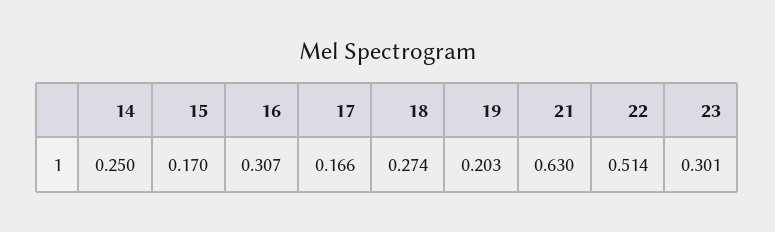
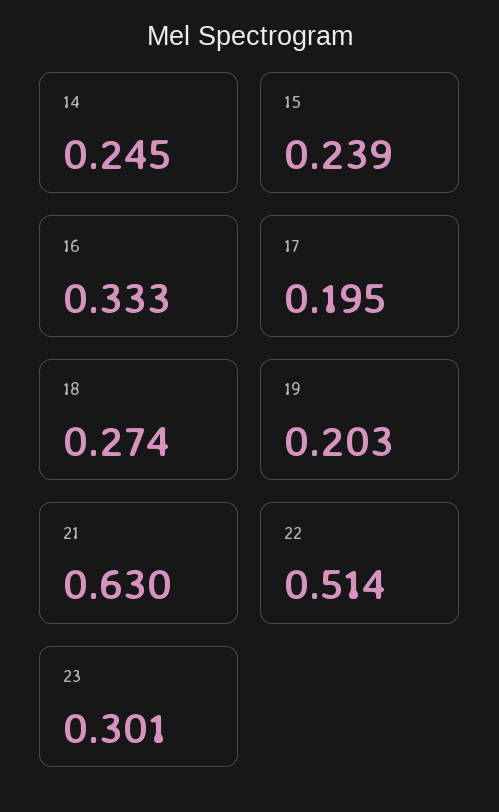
14: 0.25 -> 0.245
15: 0.17 -> 0.239
16: 0.307 -> 0.333
17: 0.166 -> 0.195

